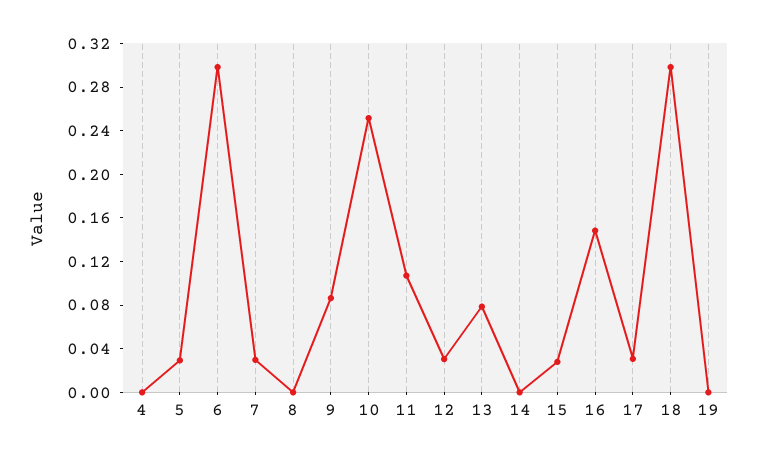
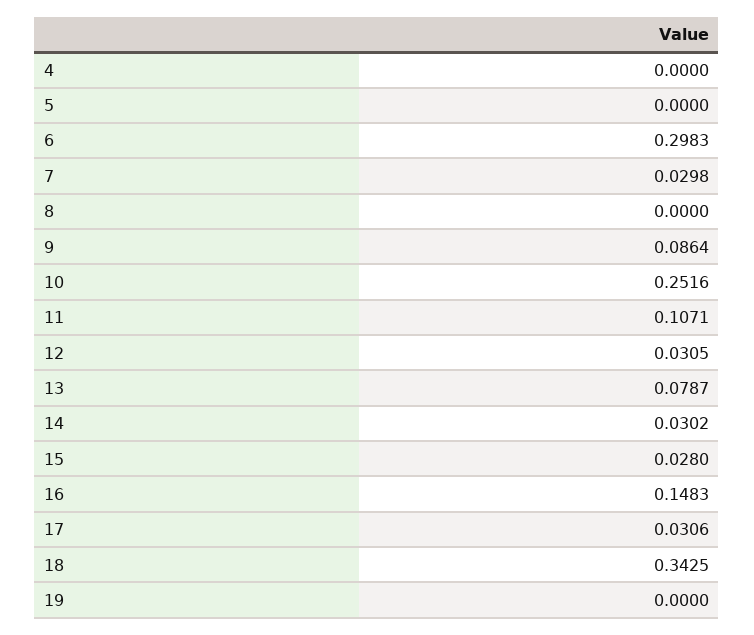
5: 0.03 -> 0
14: 0 -> 0.0302
18: 0.3 -> 0.3425

